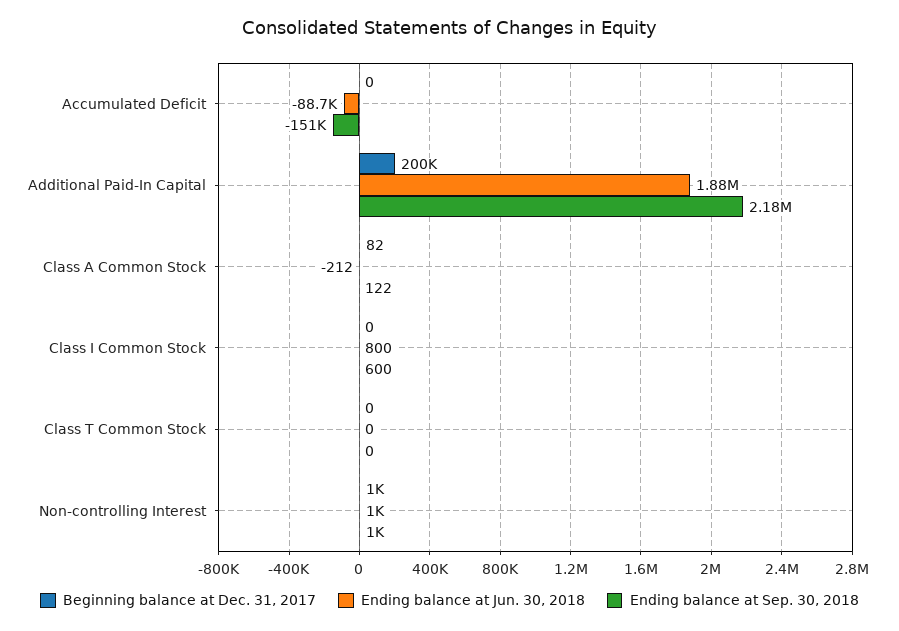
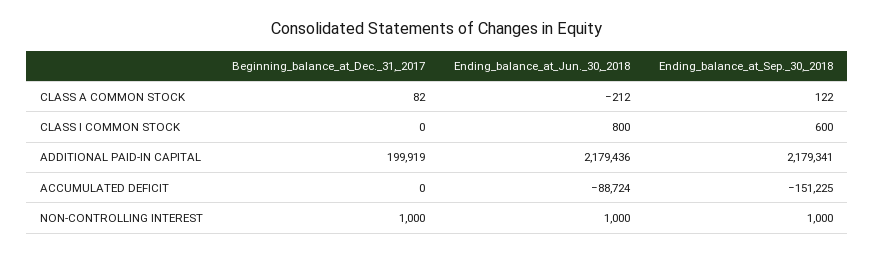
Ending balance at Jun. 30, 2018, Additional Paid-In Capital: 1880000 -> 2179436
Beginning balance at Dec. 31, 2017, Class T Common Stock: 0 -> none
Ending balance at Jun. 30, 2018, Class T Common Stock: 0 -> none
Ending balance at Sep. 30, 2018, Class T Common Stock: 0 -> none

